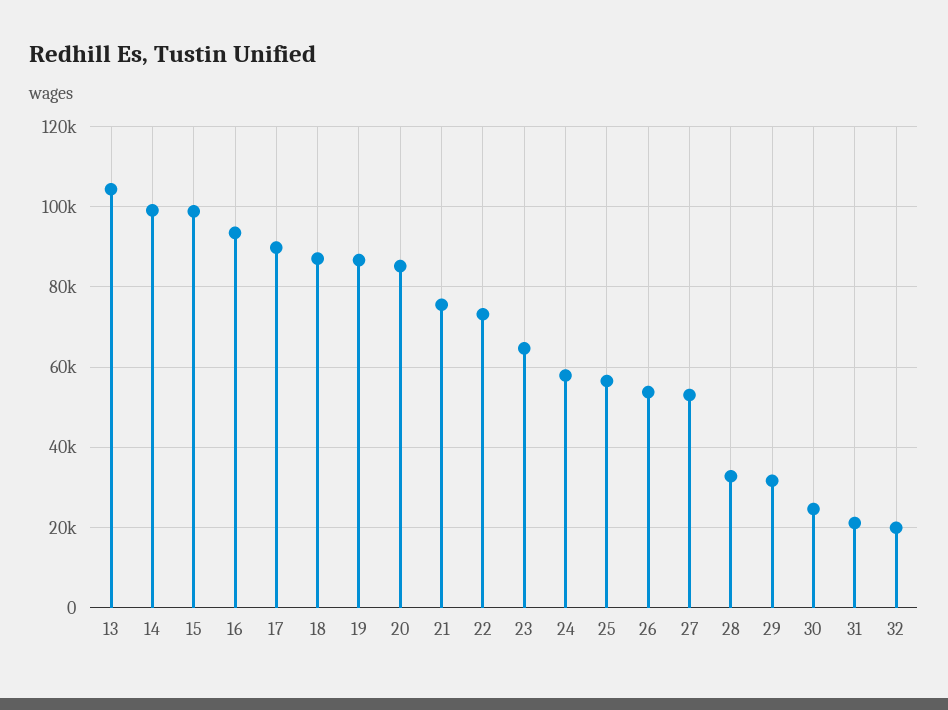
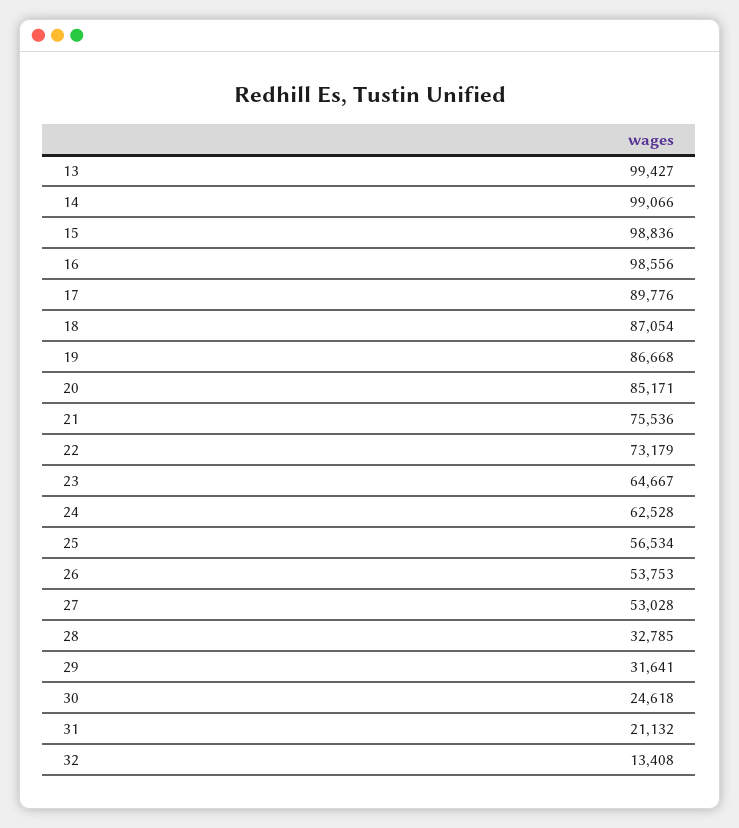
13: 104000 -> 99427
16: 94000 -> 98556
24: 58000 -> 62528
32: 20000 -> 13408

